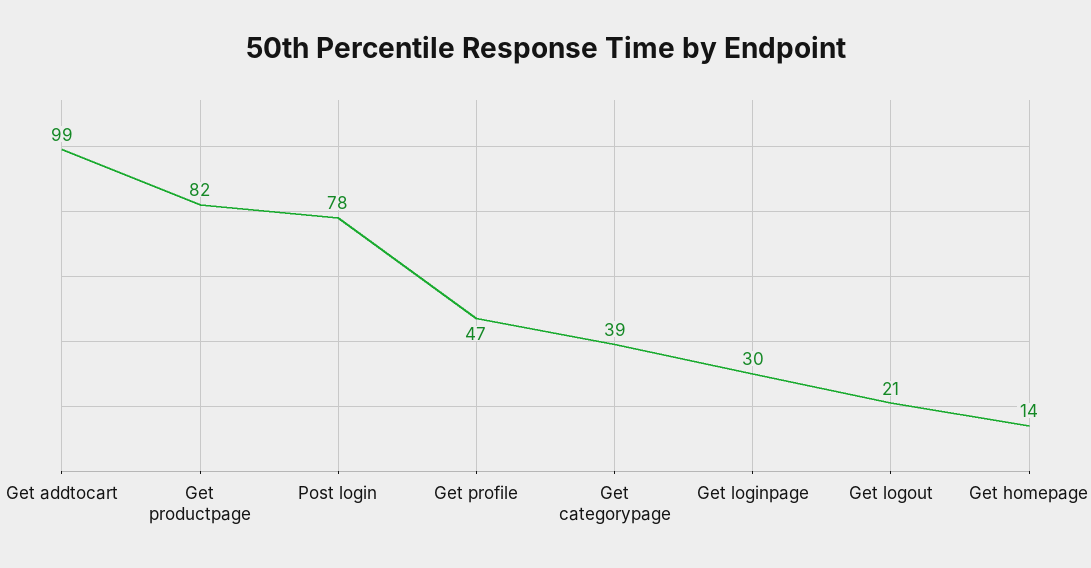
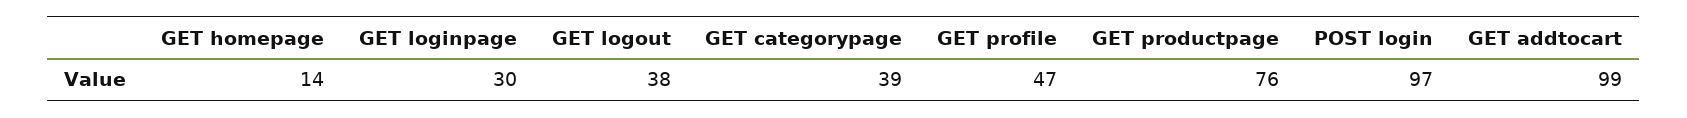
Get productpage: 82 -> 76
Post login: 78 -> 97
Get logout: 21 -> 38

